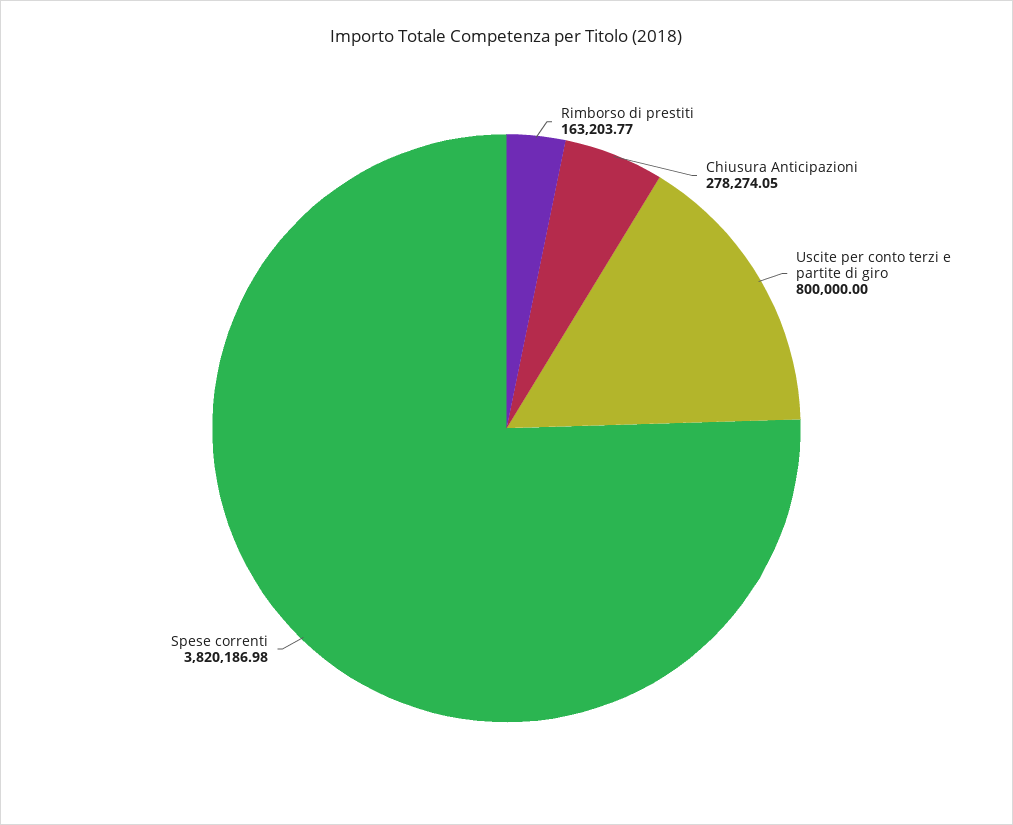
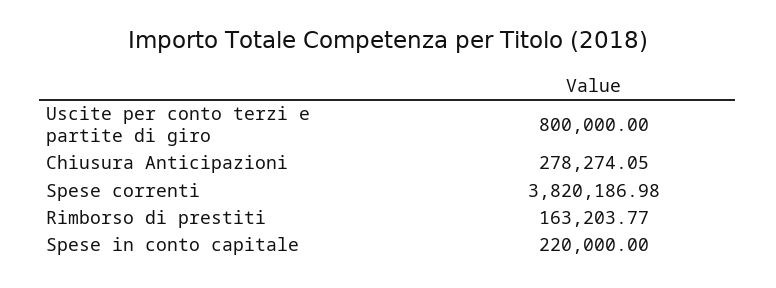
Spese in conto capitale: none -> 220000

